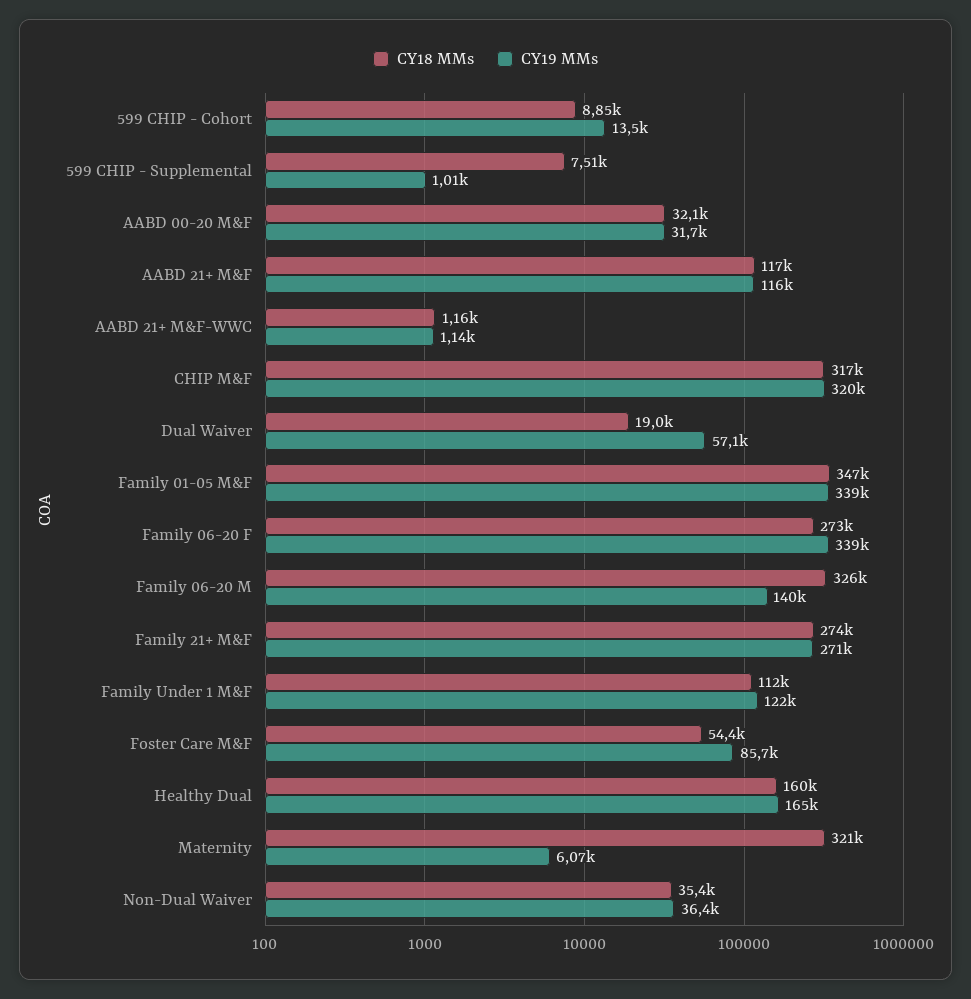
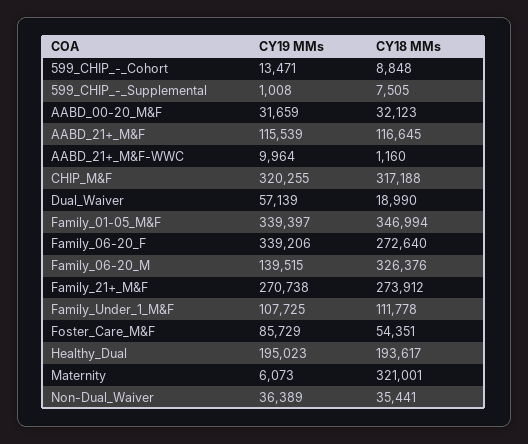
CY19 MMs, AABD 21+ M&F-WWC: 1140 -> 9964
CY19 MMs, Family Under 1 M&F: 122000 -> 107725
CY18 MMs, Healthy Dual: 160000 -> 193617
CY19 MMs, Healthy Dual: 165000 -> 195023

